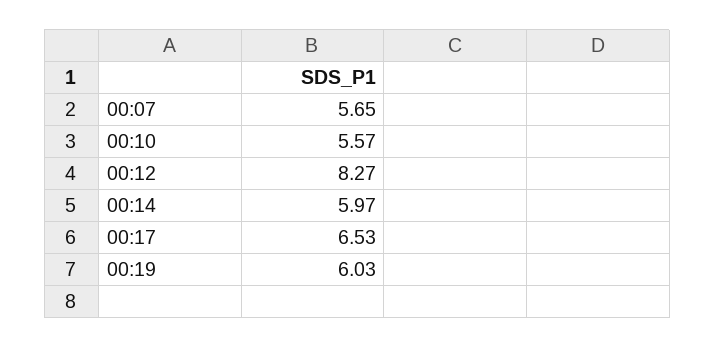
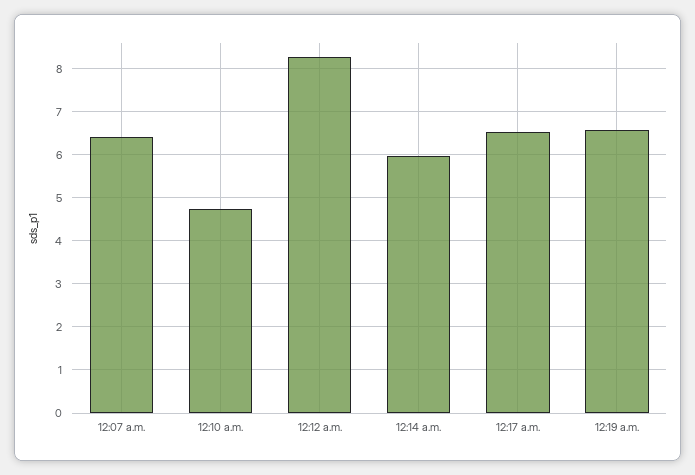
00:07: 5.65 -> 6.4
00:10: 5.57 -> 4.8
00:19: 6.03 -> 6.6

